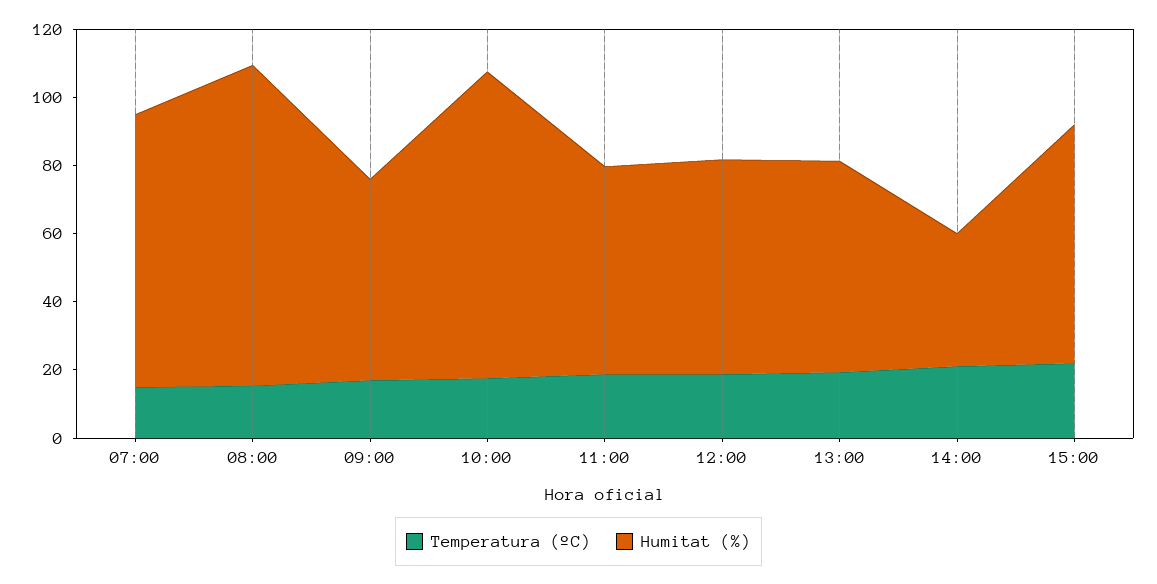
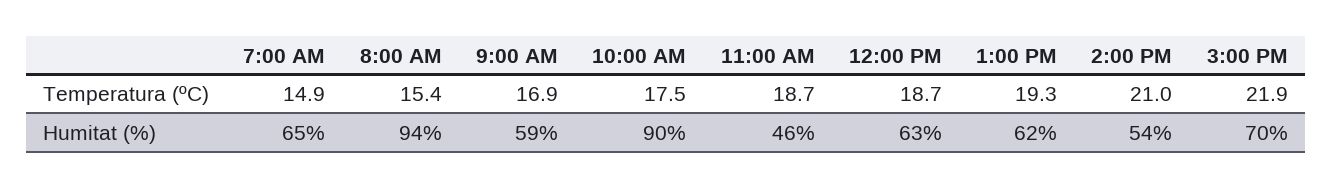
Humitat (%), 07:00: 80 -> 65
Humitat (%), 11:00: 60 -> 46
Humitat (%), 14:00: 40 -> 54

